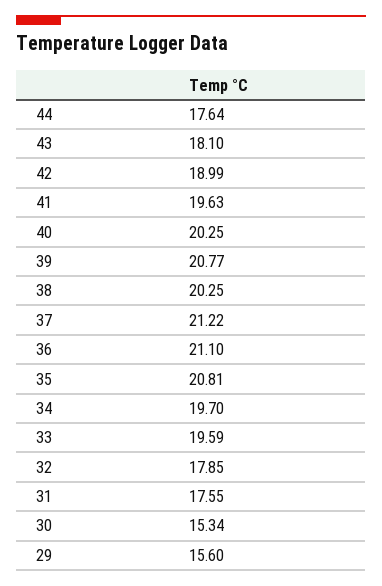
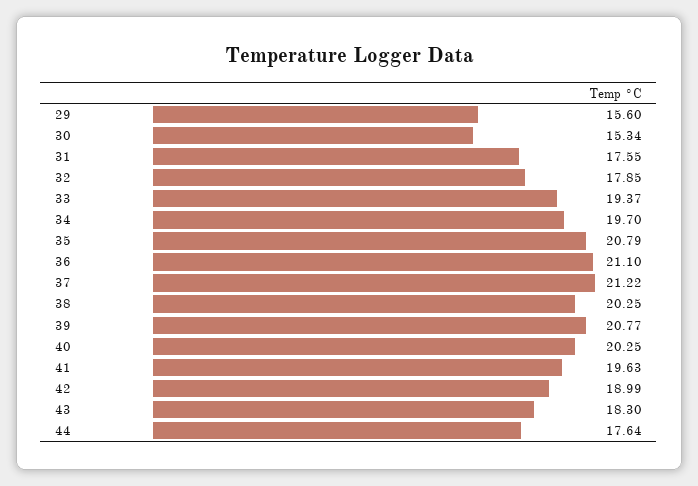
43: 18.1 -> 18.3
35: 20.81 -> 20.79
33: 19.59 -> 19.37

